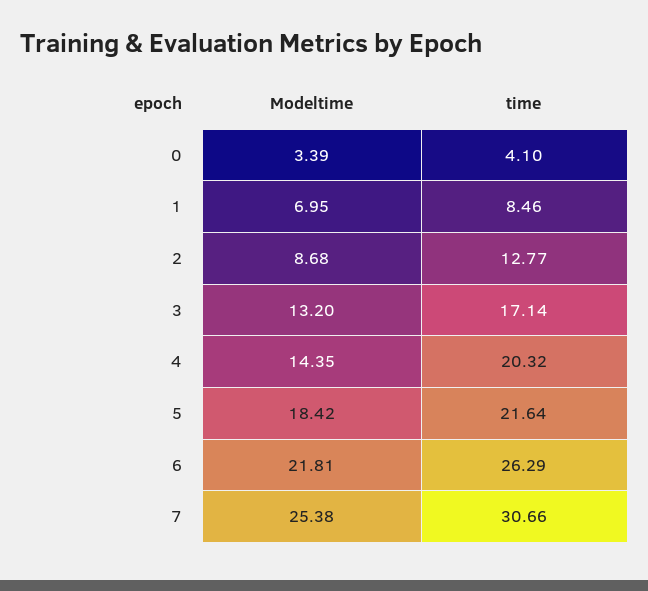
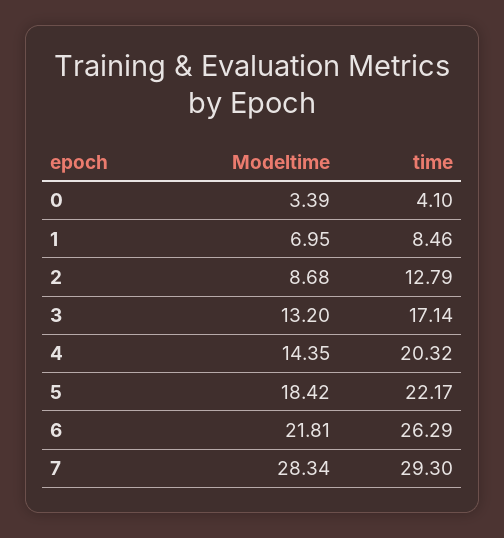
time, 2: 12.77 -> 12.79
time, 5: 21.64 -> 22.17
Modeltime, 7: 25.38 -> 28.34
time, 7: 30.66 -> 29.3

